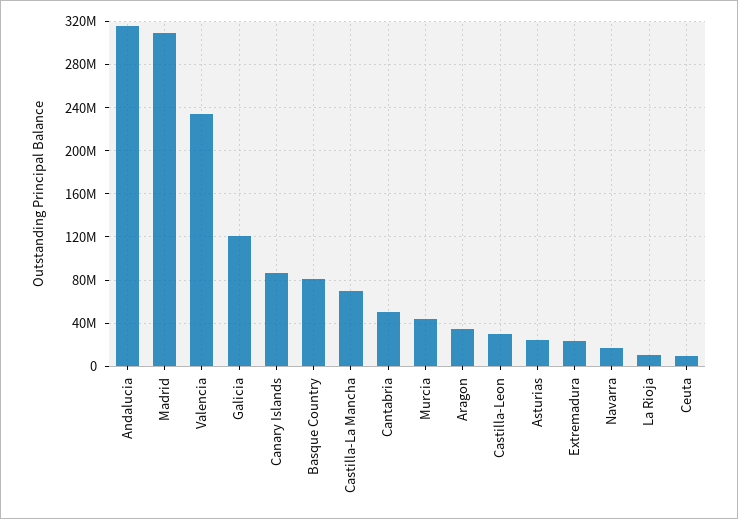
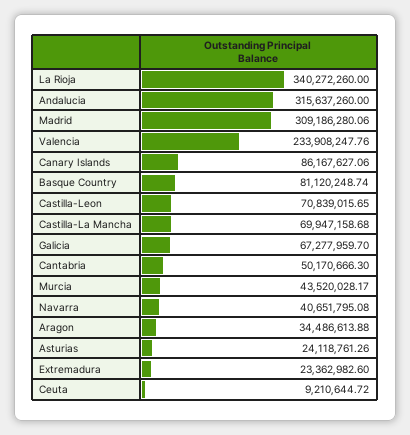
Galicia: 120000000 -> 67277959.7
Castilla-Leon: 30000000 -> 70839015.65
Navarra: 20000000 -> 40651795.08
La Rioja: 10000000 -> 340272260

